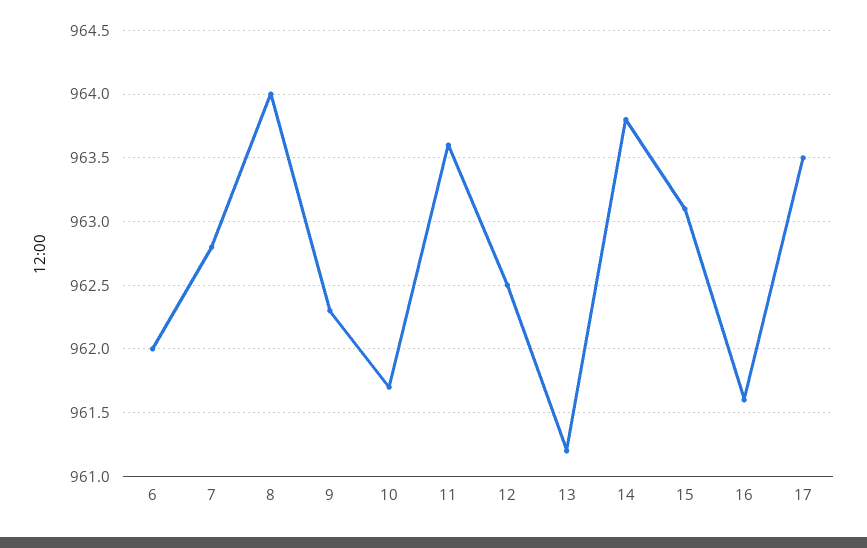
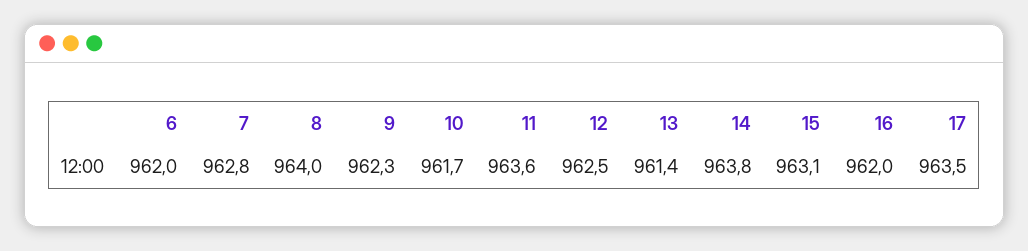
13: 961.2 -> 961.4
16: 961.6 -> 962

